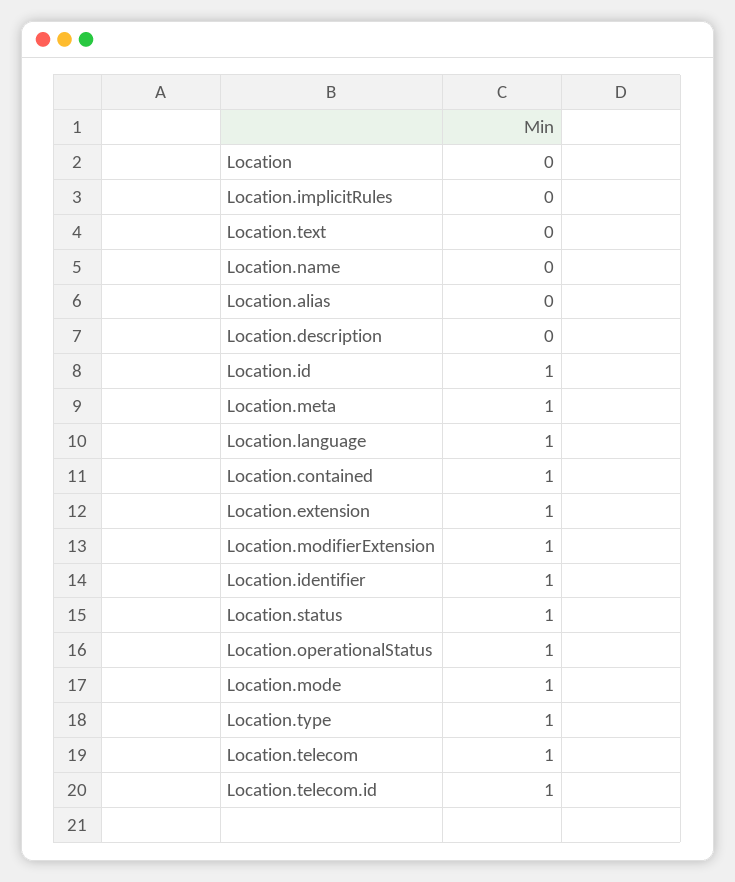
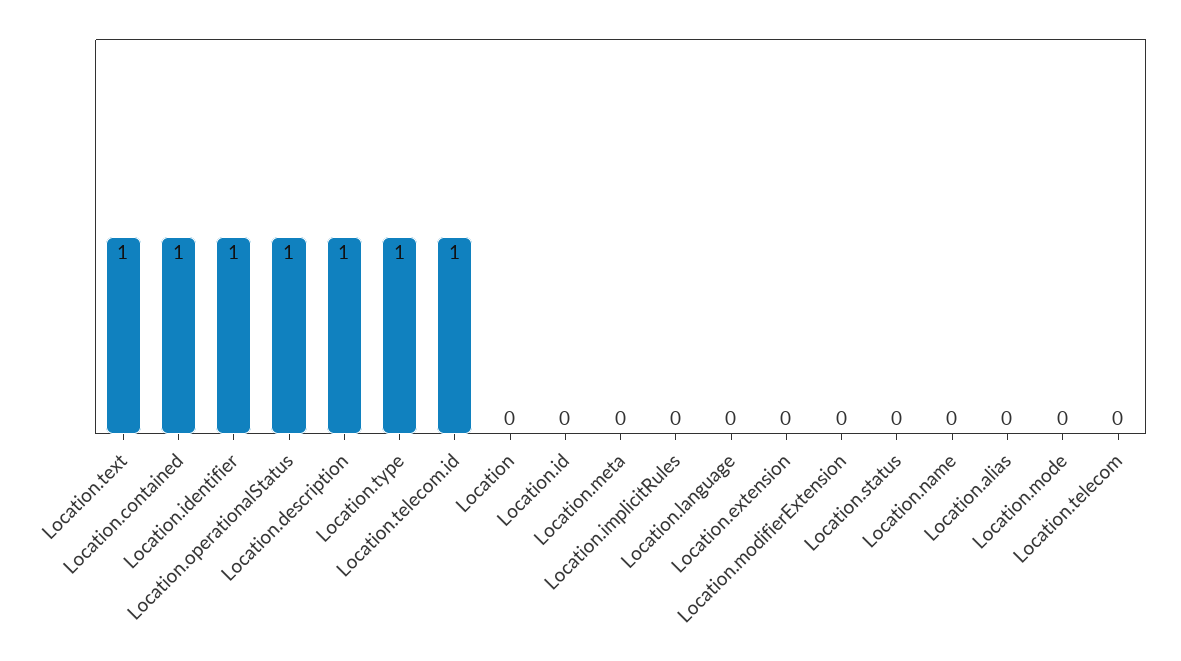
Location.text: 0 -> 1
Location.description: 0 -> 1
Location.id: 1 -> 0
Location.meta: 1 -> 0
Location.language: 1 -> 0
Location.extension: 1 -> 0
Location.modifierExtension: 1 -> 0
Location.status: 1 -> 0
Location.mode: 1 -> 0
Location.telecom: 1 -> 0

